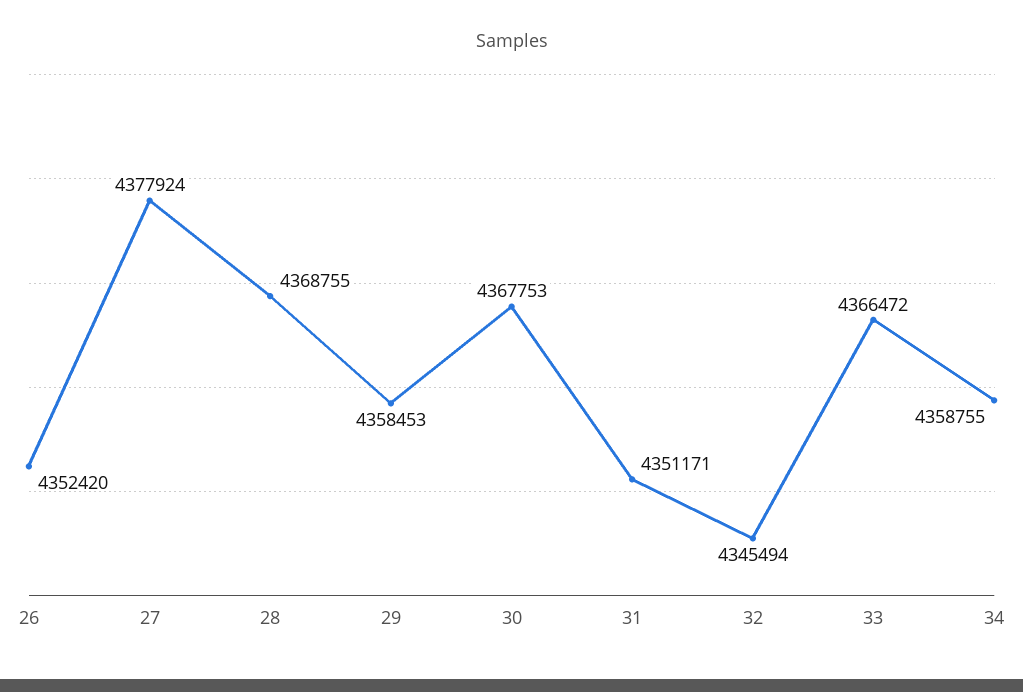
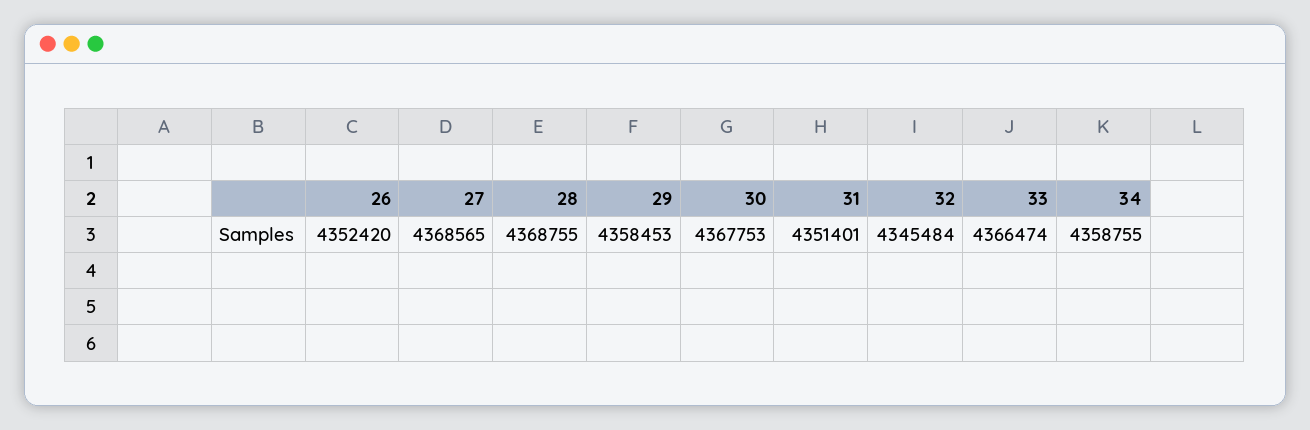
27: 4377924 -> 4368565
31: 4351171 -> 4351401
32: 4345494 -> 4345484
33: 4366472 -> 4366474

